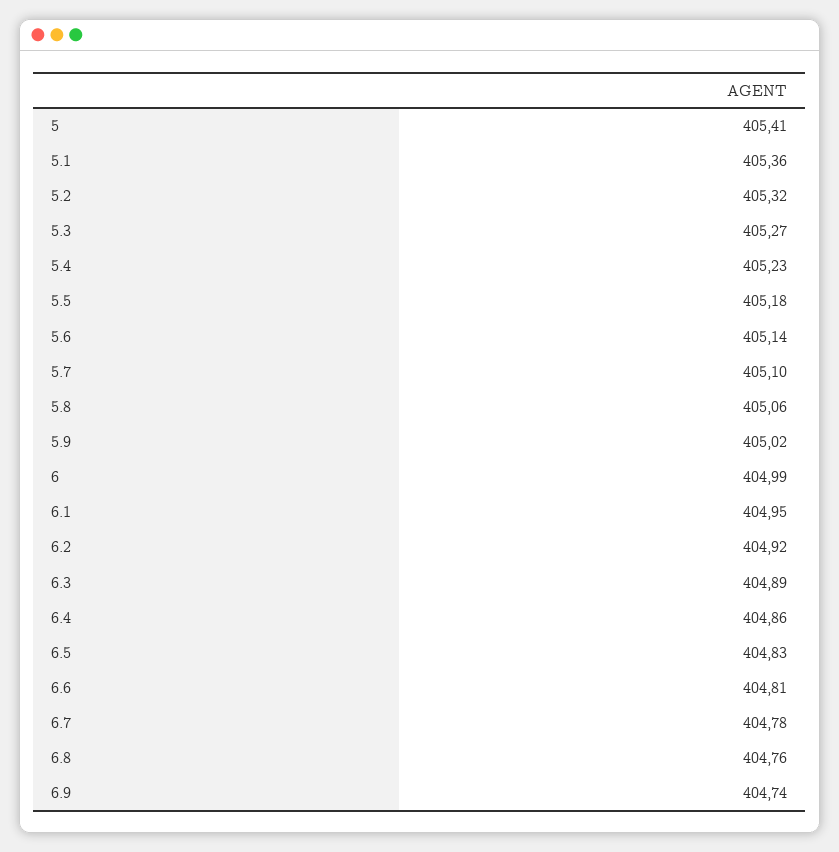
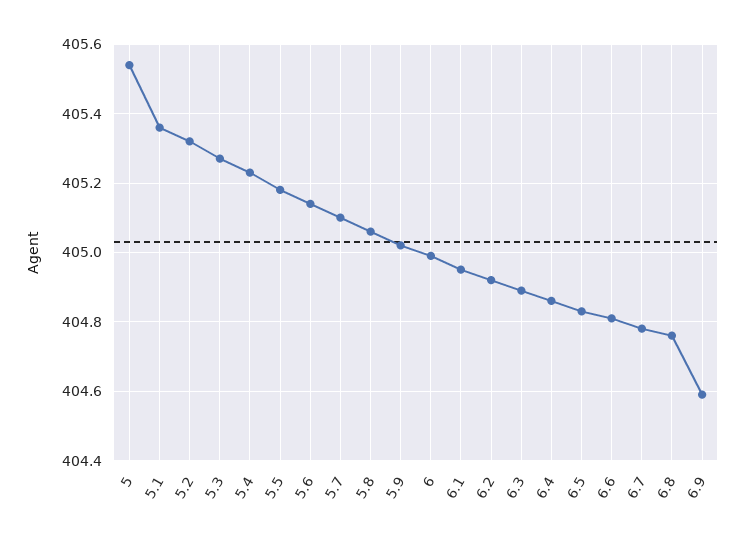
5: 405.41 -> 405.55
6.9: 404.74 -> 404.6

